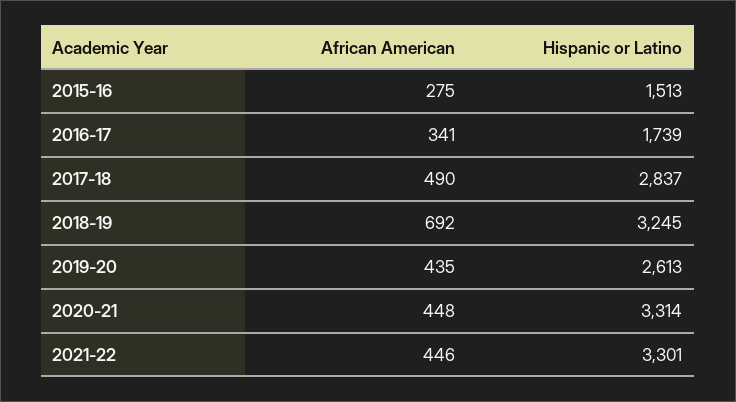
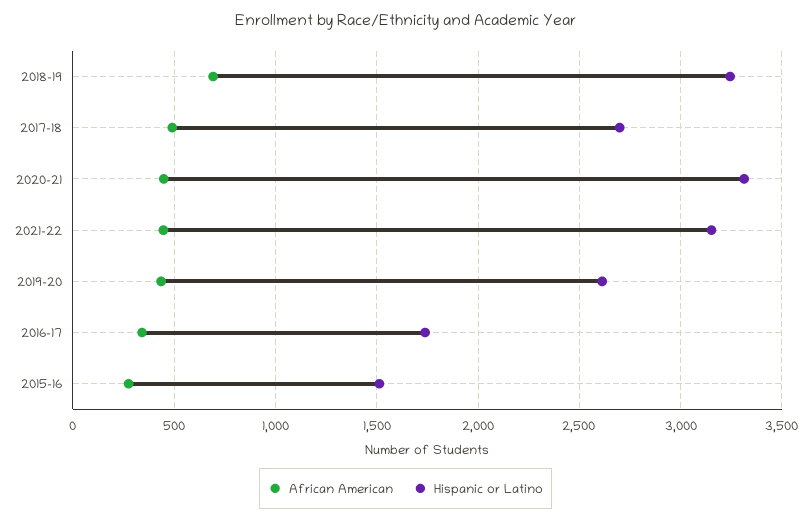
Hispanic or Latino, 2017-18: 2837 -> 2700
Hispanic or Latino, 2021-22: 3301 -> 3150

